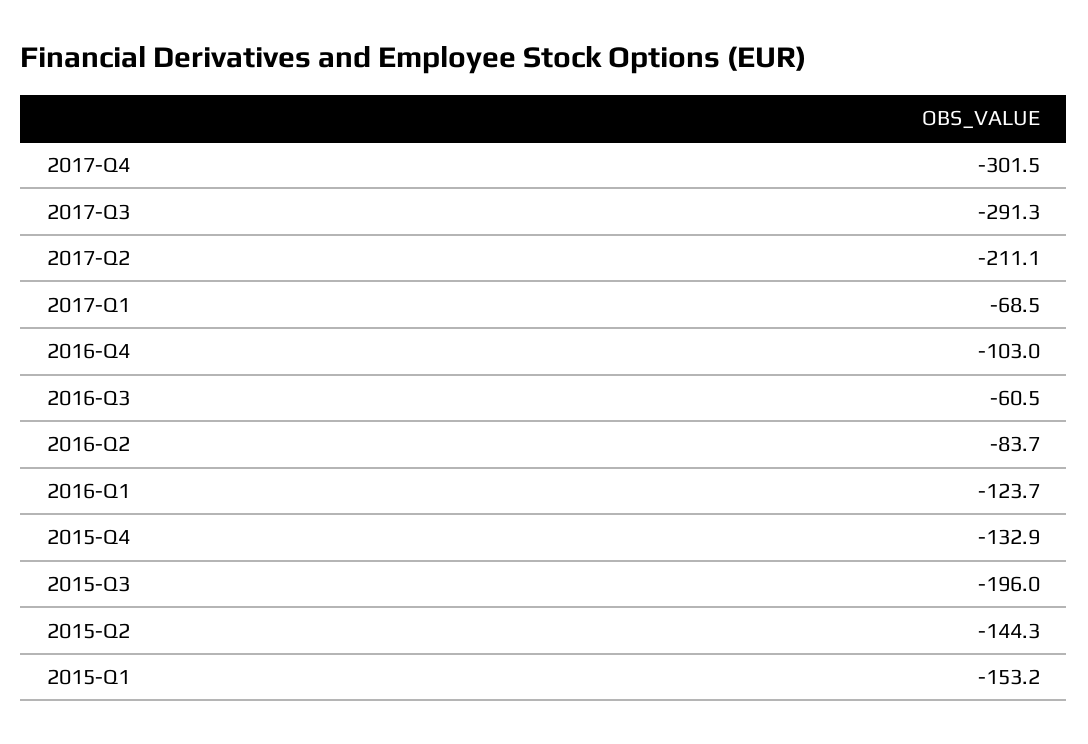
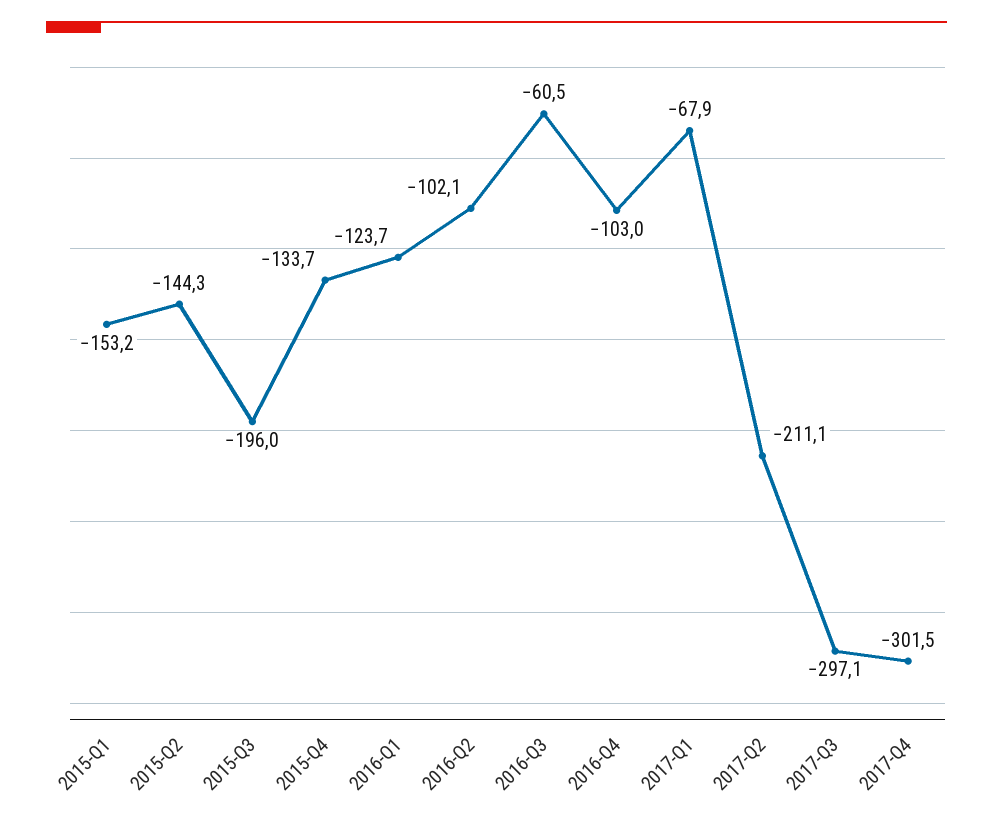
2017-Q3: -291.3 -> -297.1
2017-Q1: -68.5 -> -67.9
2016-Q2: -83.7 -> -102.1
2015-Q4: -132.9 -> -133.7

